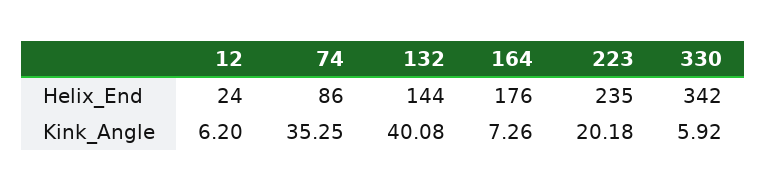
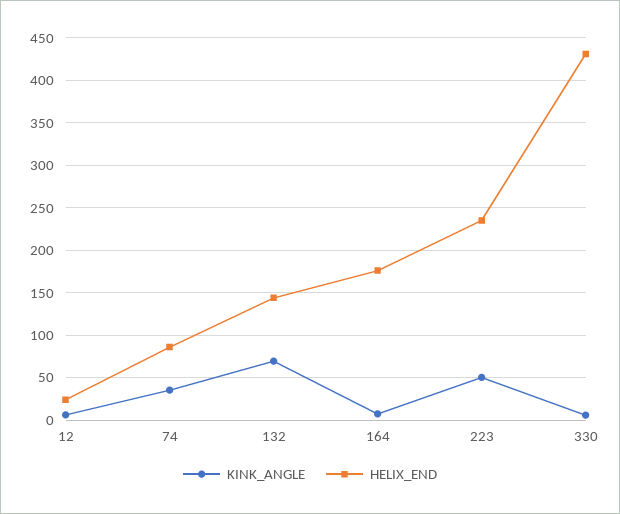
Helix_End, 330: 342 -> 430
Kink_Angle, 132: 40.08 -> 70
Kink_Angle, 223: 20.18 -> 50

